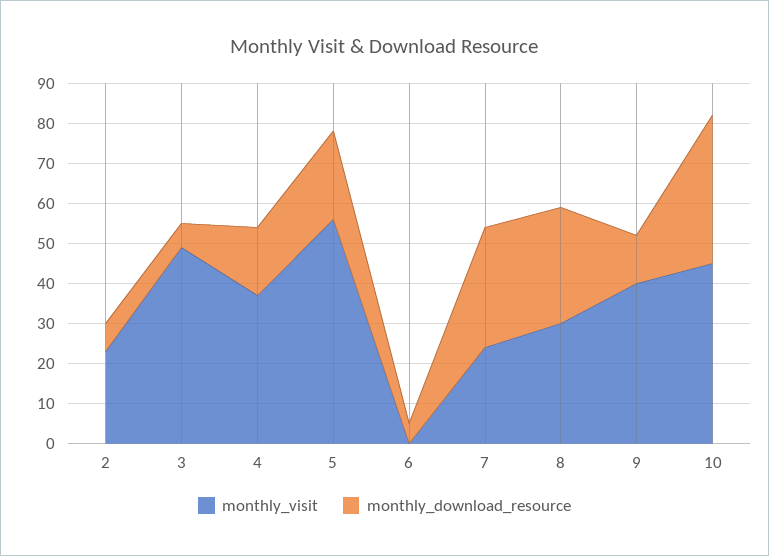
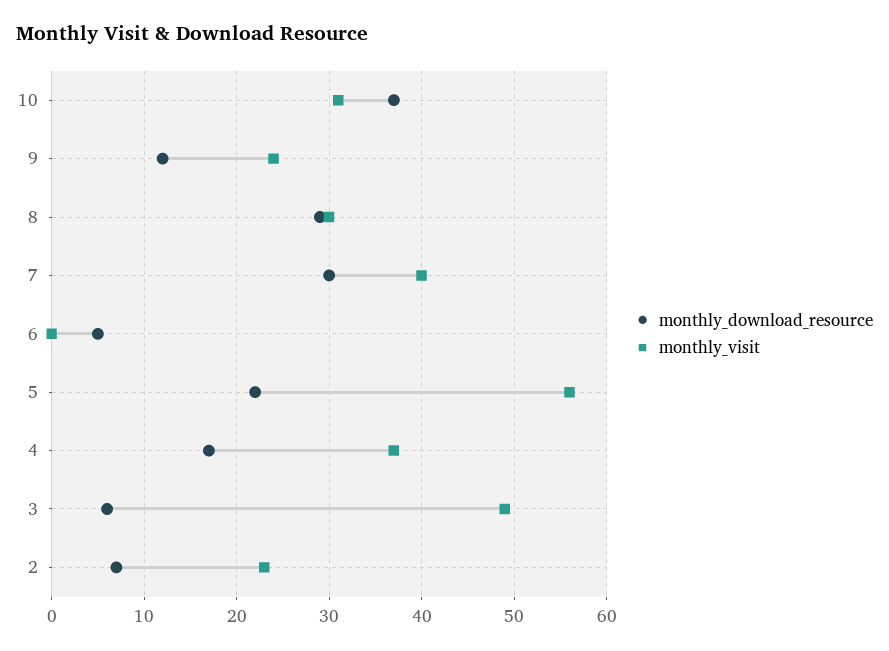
monthly_visit, 7: 25 -> 40
monthly_visit, 9: 40 -> 24
monthly_visit, 10: 45 -> 31

